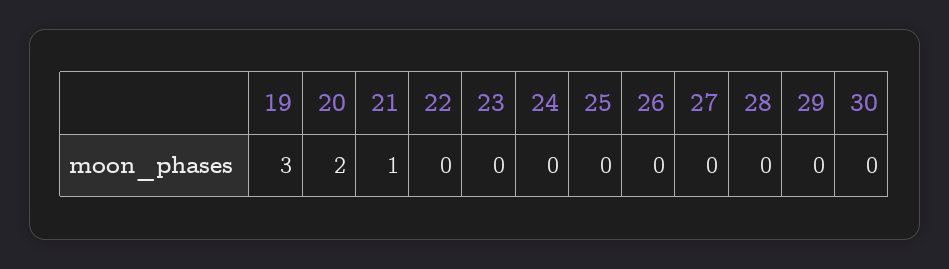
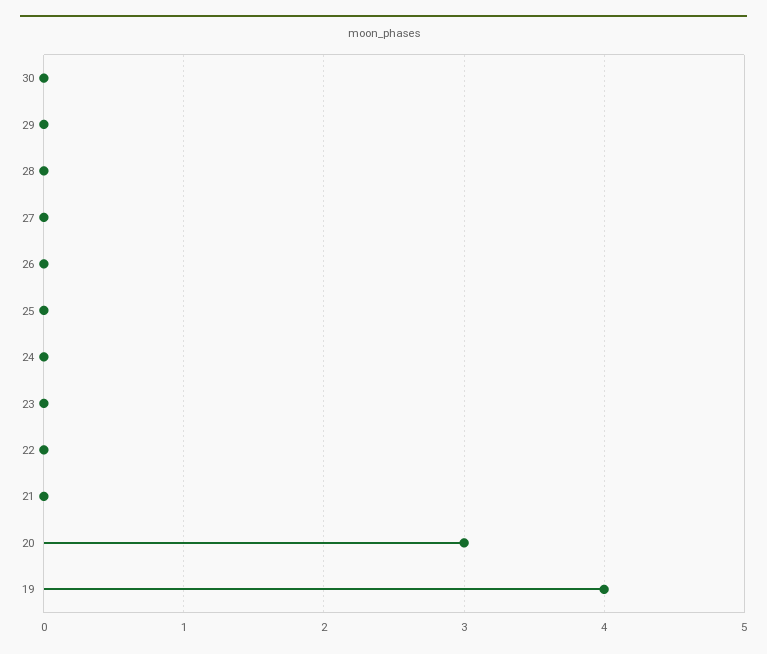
19: 3 -> 4
20: 2 -> 3
21: 1 -> 0

